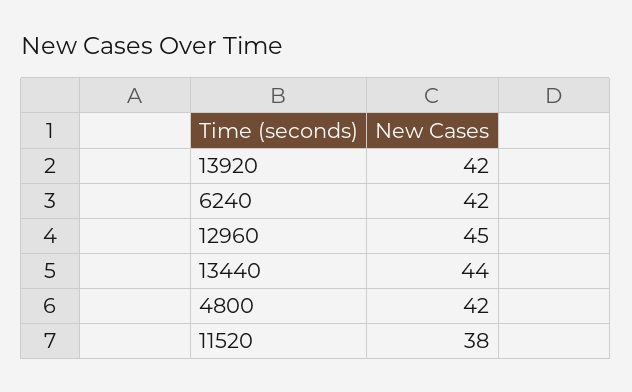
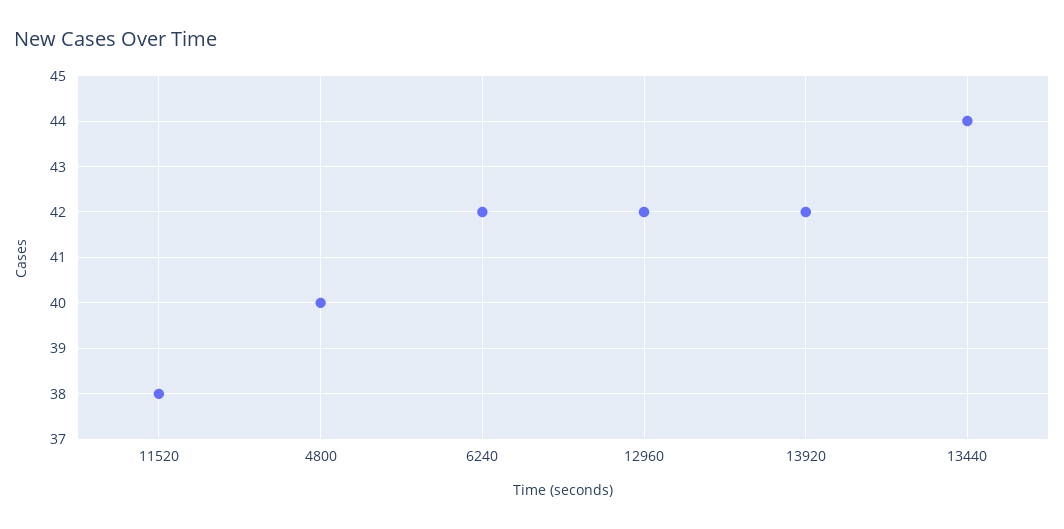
12960: 45 -> 42
4800: 42 -> 40

